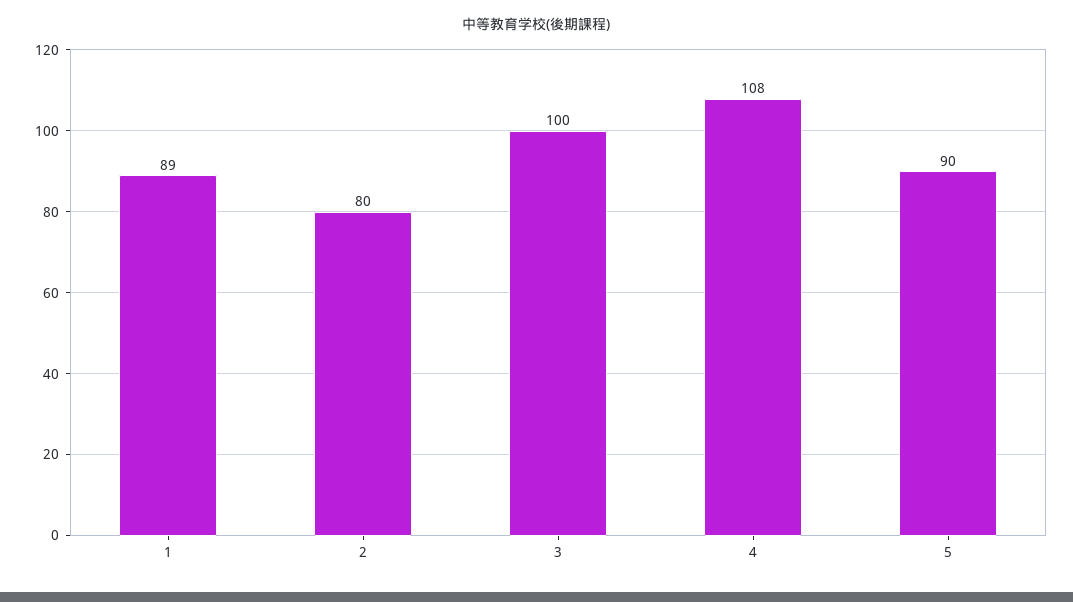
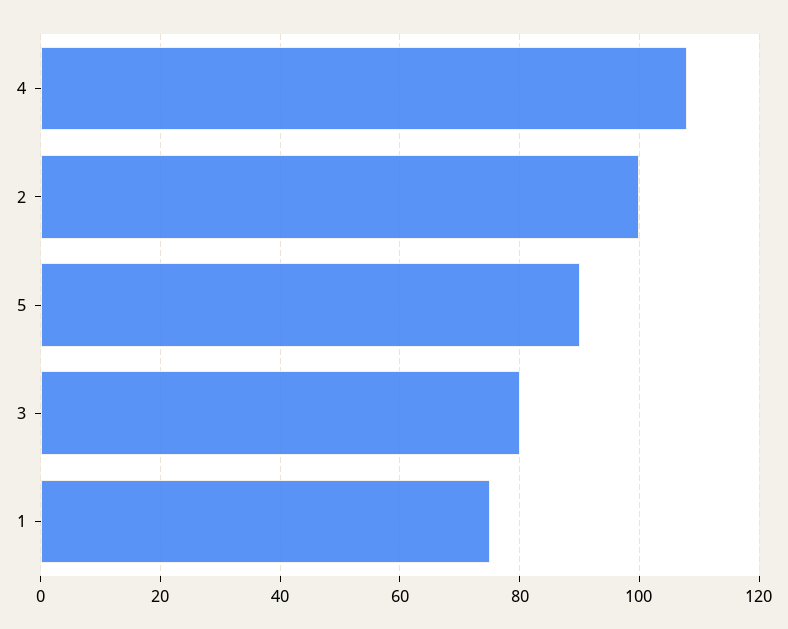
1: 89 -> 75
2: 80 -> 100
3: 100 -> 80

